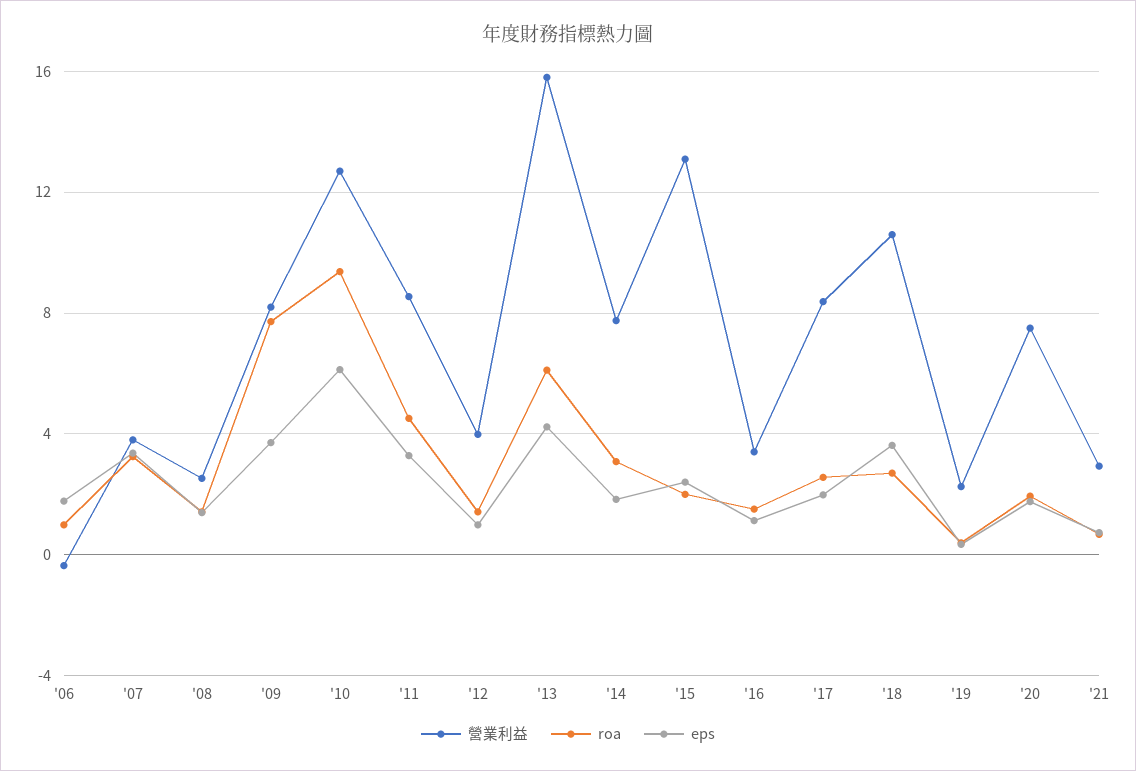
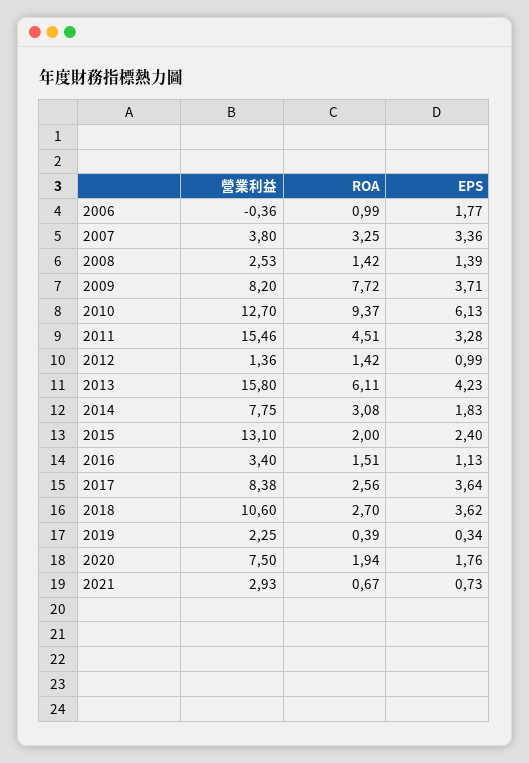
營業利益, '11: 8.5 -> 15.46
營業利益, '12: 4 -> 1.36
eps, '17: 2 -> 3.64

